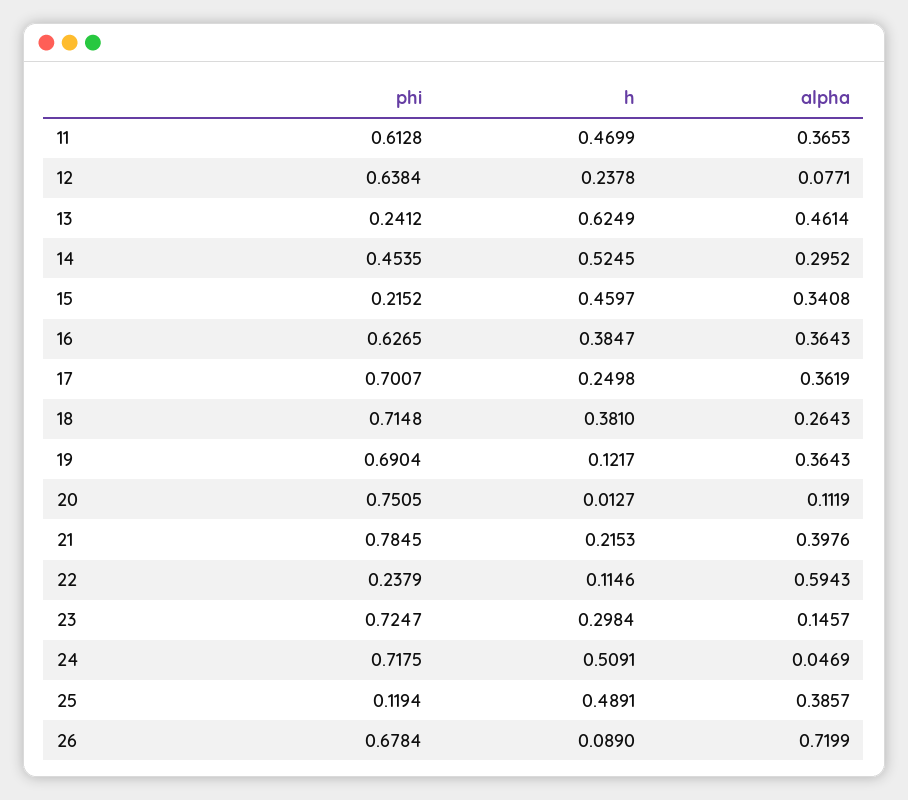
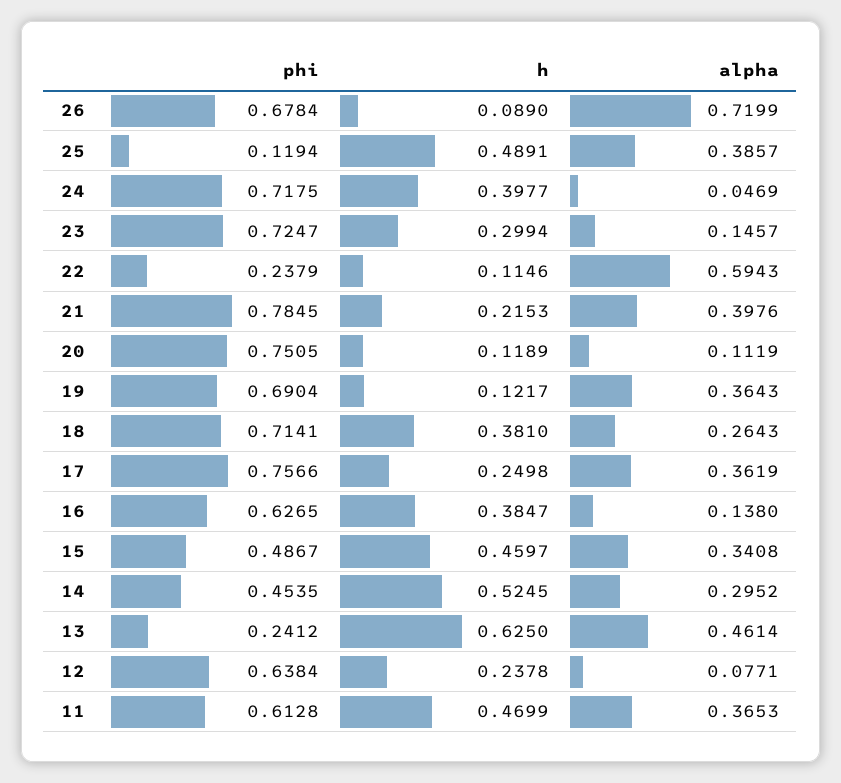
h, 13: 0.6249 -> 0.625
phi, 15: 0.2152 -> 0.4867
alpha, 16: 0.3643 -> 0.138
phi, 17: 0.7007 -> 0.7566
phi, 18: 0.7148 -> 0.7141
h, 20: 0.0127 -> 0.1189
h, 23: 0.2984 -> 0.2994
h, 24: 0.5091 -> 0.3977

